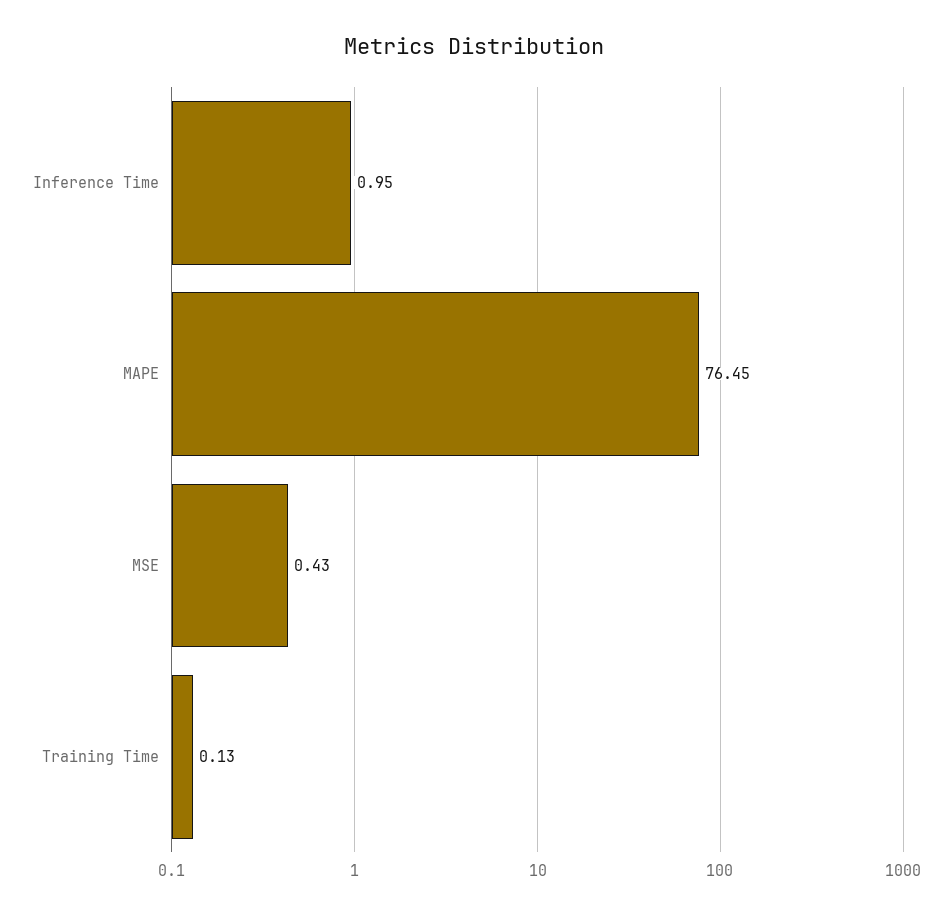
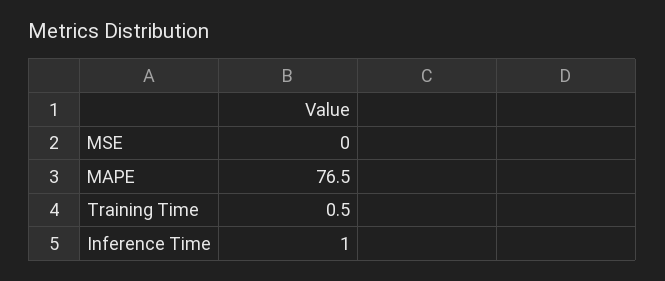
MSE: 0.43 -> 0
Training Time: 0.13 -> 0.5

